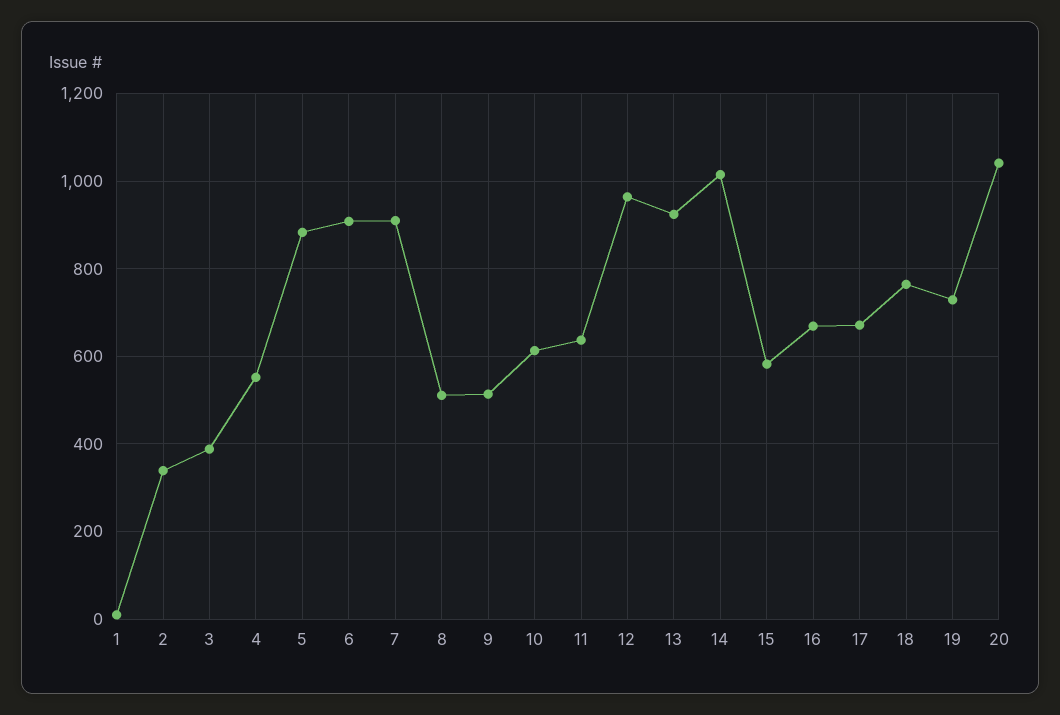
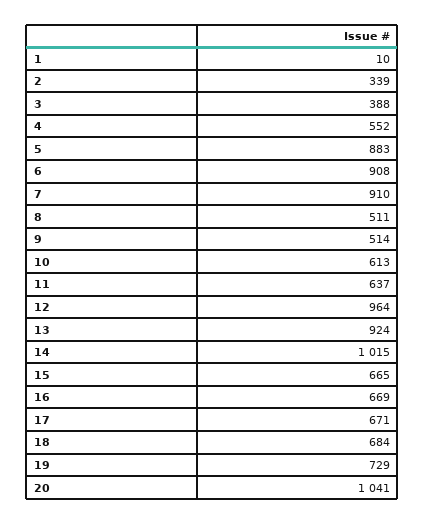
15: 580 -> 665
18: 760 -> 684

